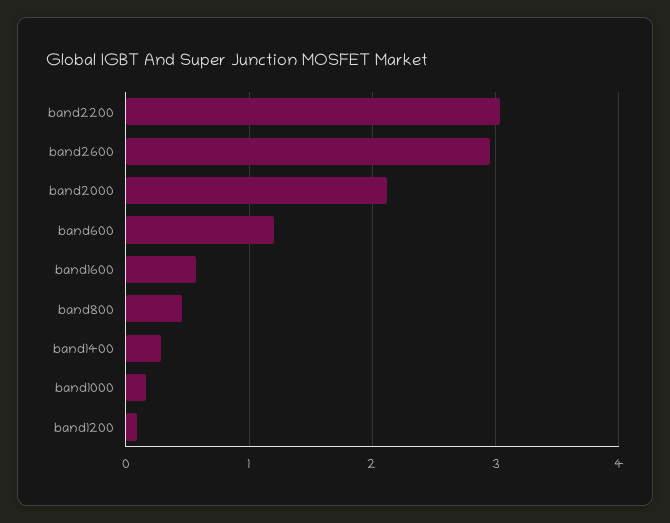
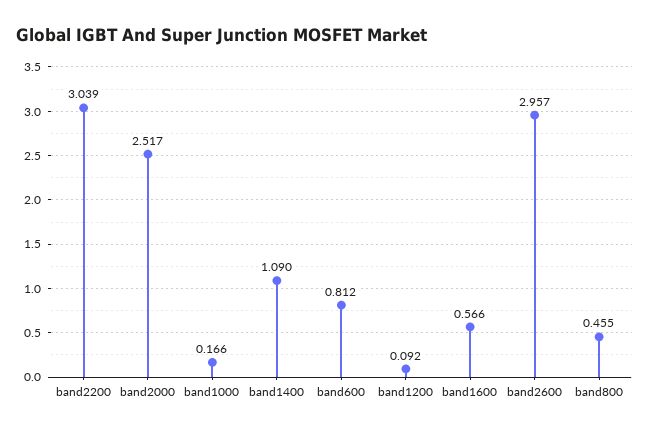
band2000: 2.1 -> 2.517
band600: 1.2 -> 0.812
band1400: 0.3 -> 1.09

